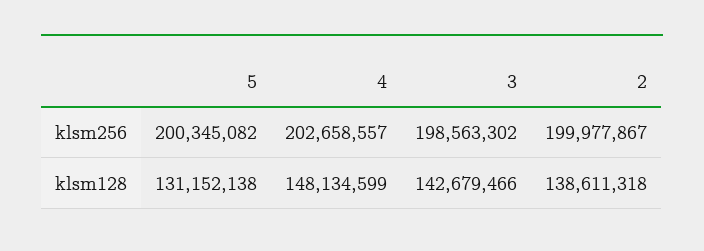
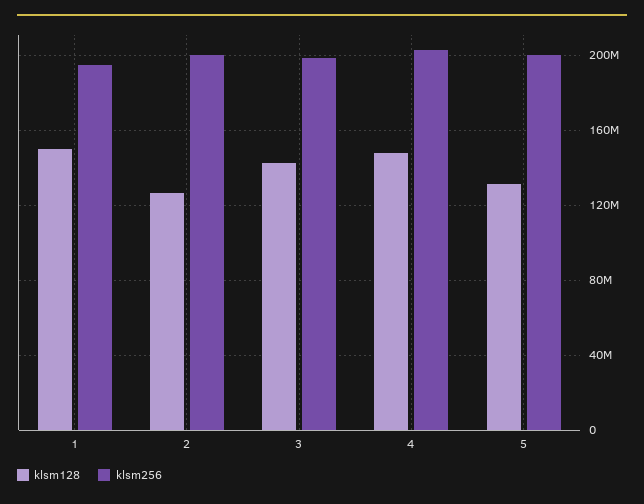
klsm128, 2: 138611318 -> 125000000
klsm128, 1: none -> 150000000
klsm256, 1: none -> 195000000

